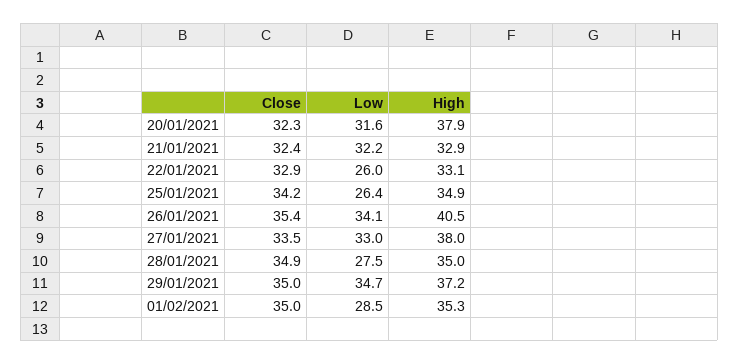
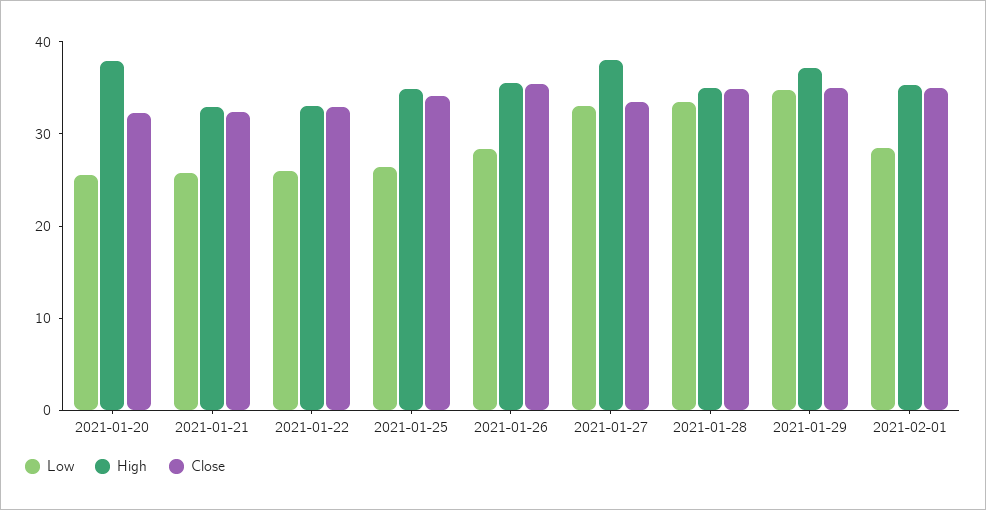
Low, 20/01/2021: 31.6 -> 26
Low, 21/01/2021: 32.2 -> 26
Low, 26/01/2021: 34.1 -> 28
High, 26/01/2021: 40.5 -> 36
Low, 28/01/2021: 27.5 -> 34

